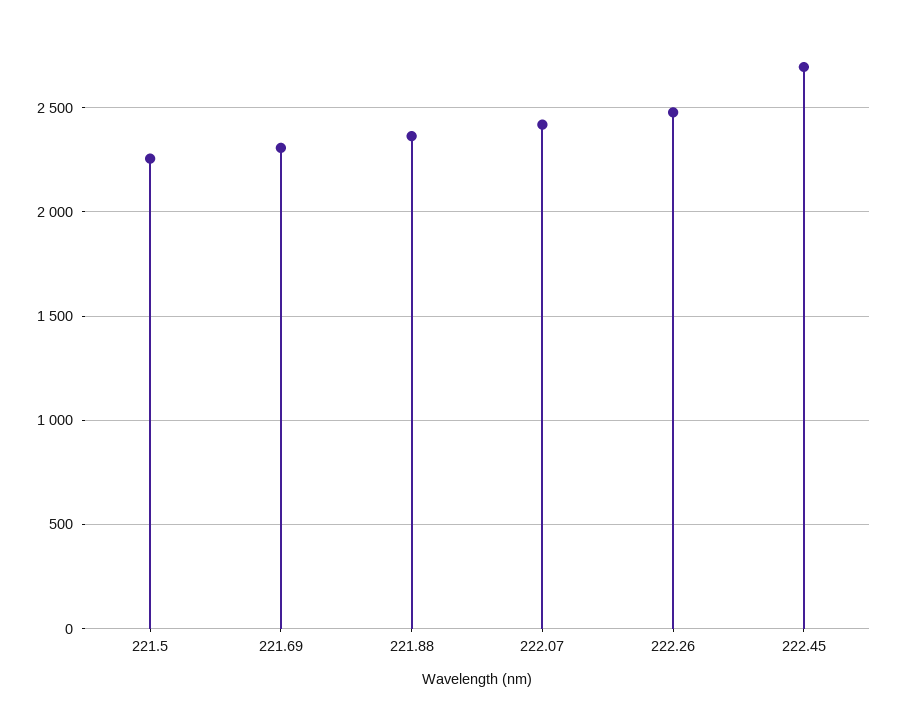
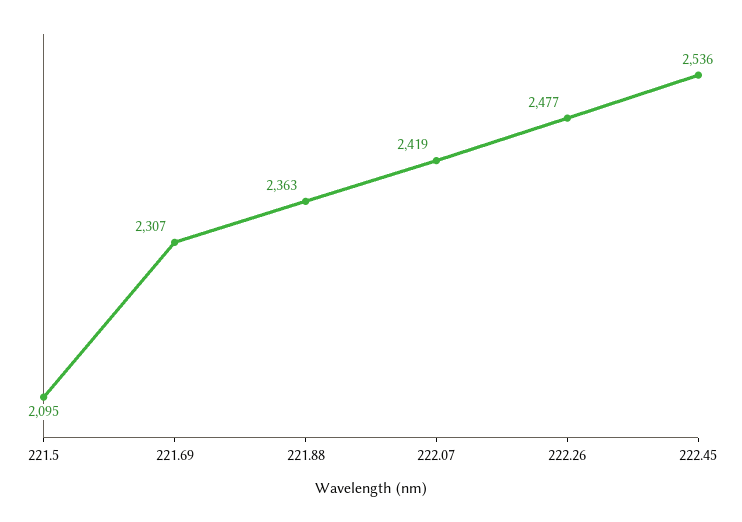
221.5: 2250 -> 2095
222.45: 2700 -> 2536

